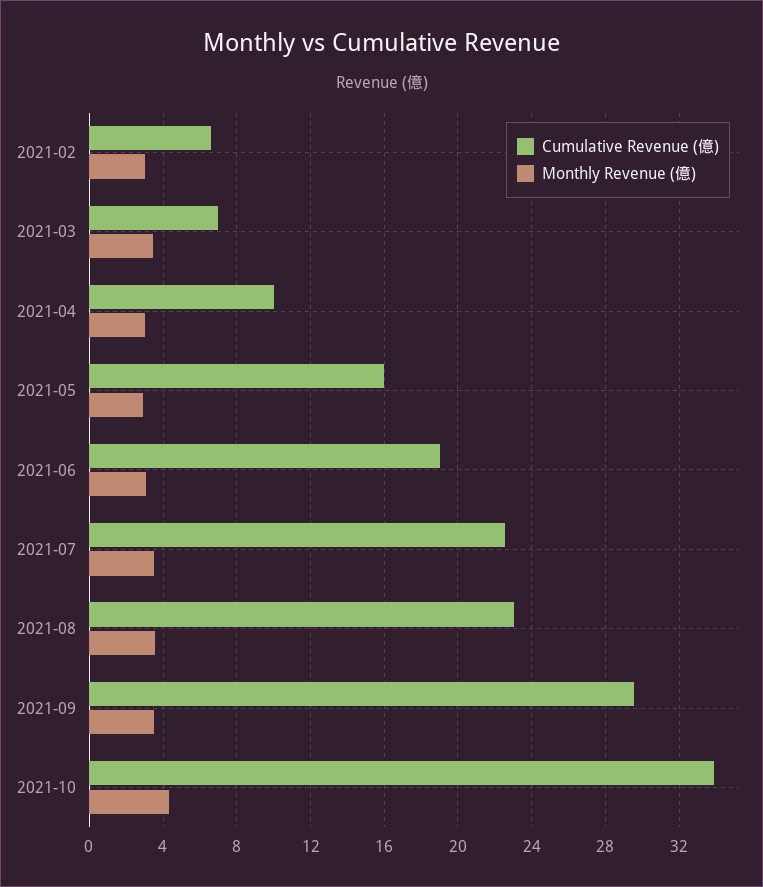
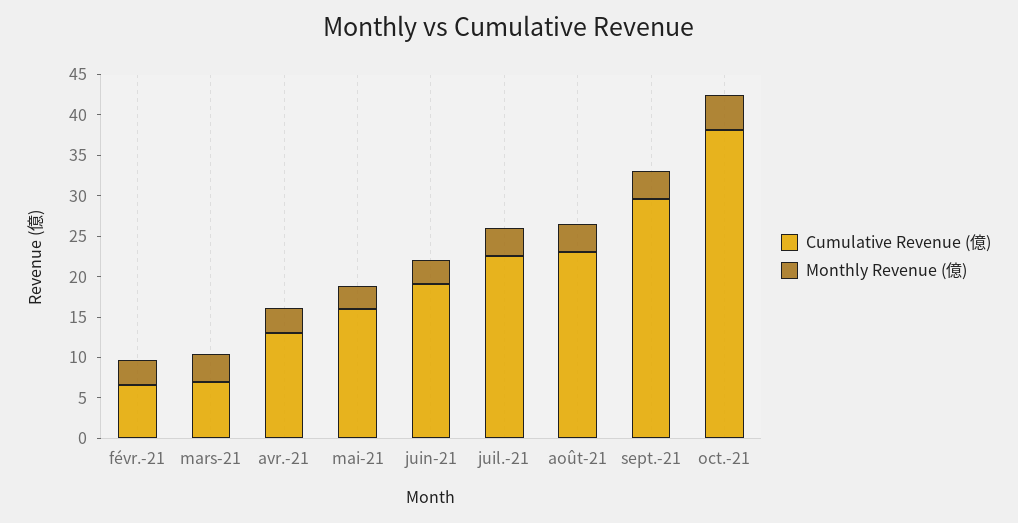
Cumulative Revenue (億), 2021-04: 10 -> 13
Cumulative Revenue (億), 2021-10: 34 -> 38

